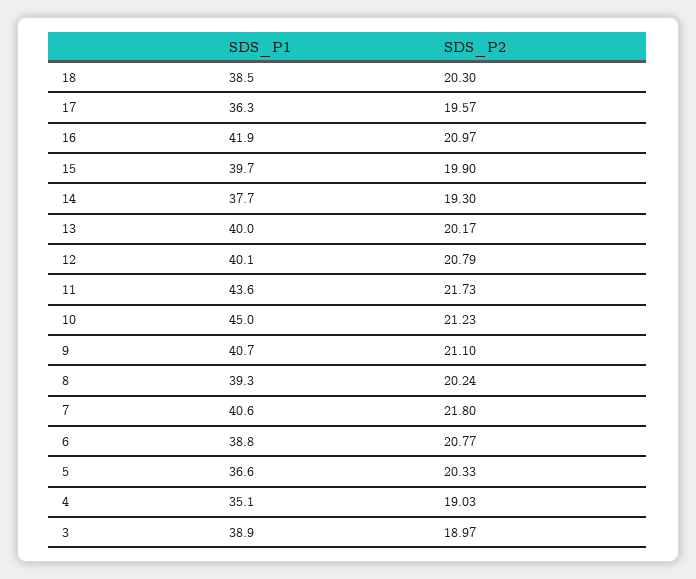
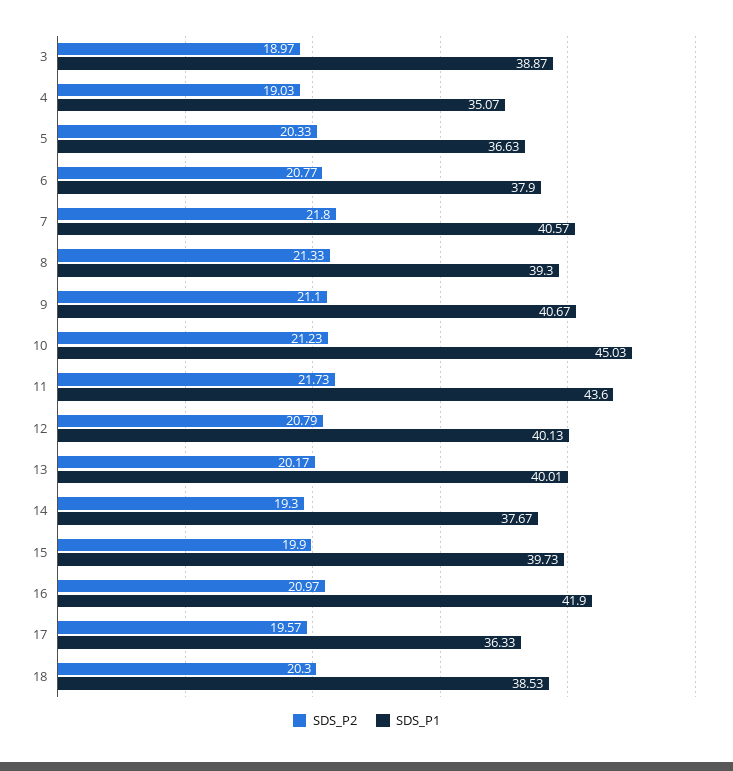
SDS_P2, 8: 20.24 -> 21.33
SDS_P1, 6: 38.8 -> 37.9

